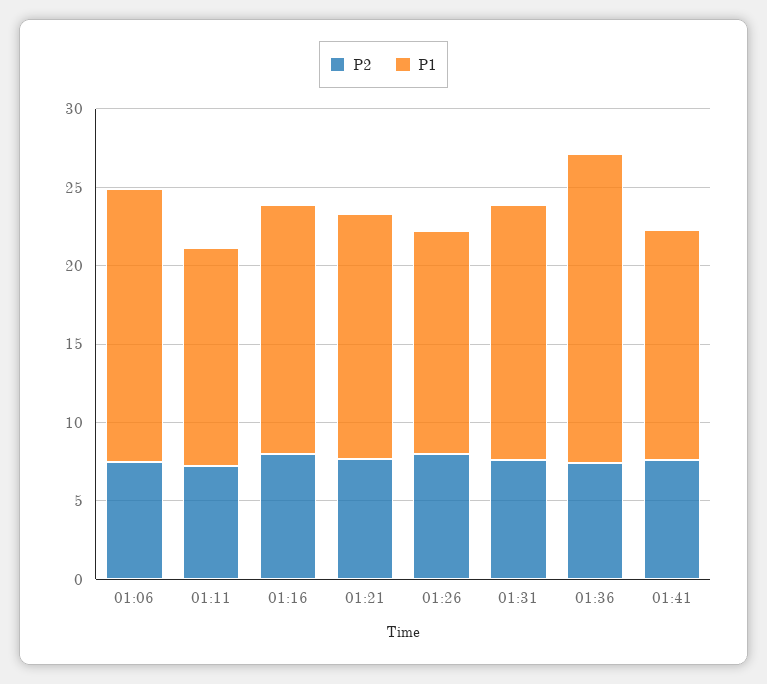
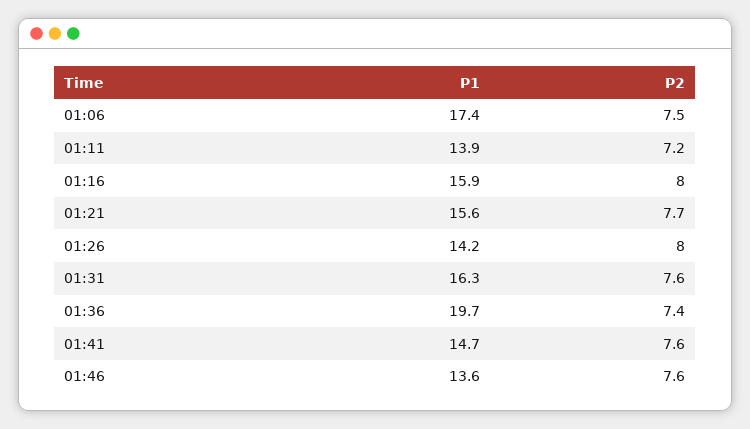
P1, 01:46: none -> 13.6
P2, 01:46: none -> 7.6

